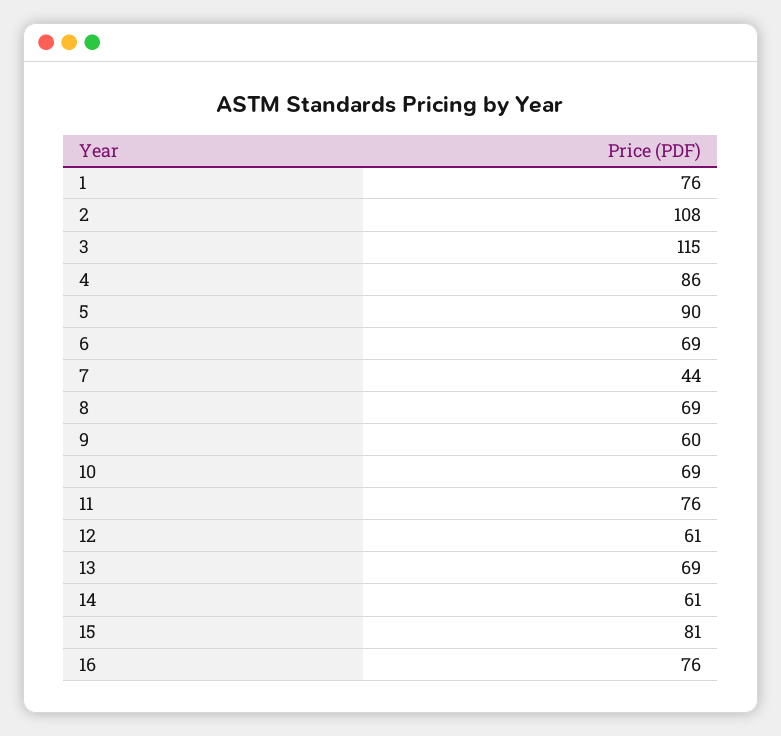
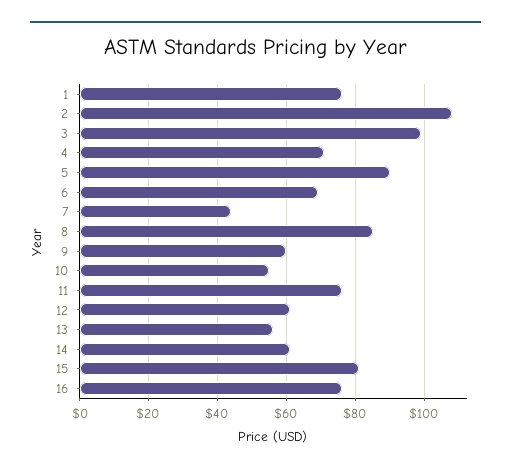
3: 115 -> 100
4: 86 -> 70
8: 69 -> 85
10: 69 -> 55
13: 69 -> 55

